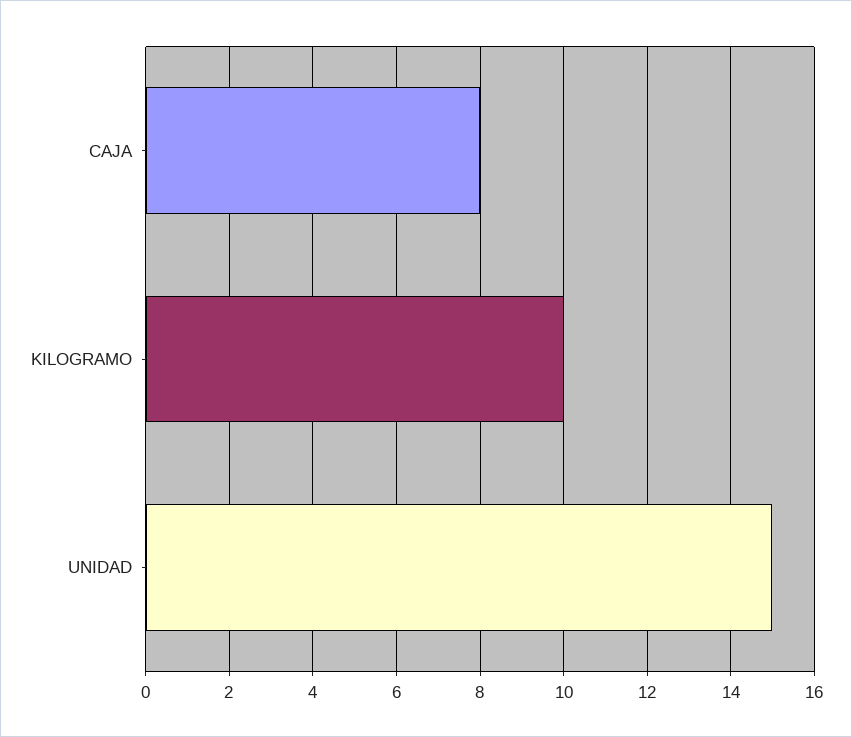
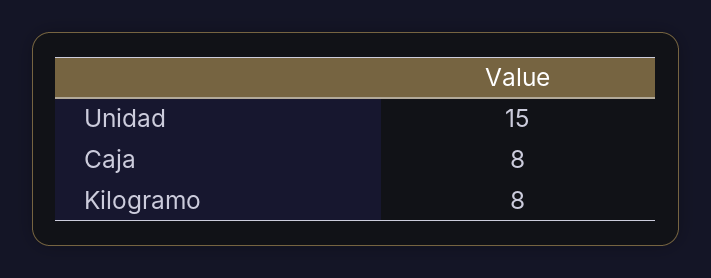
KILOGRAMO: 10 -> 8

